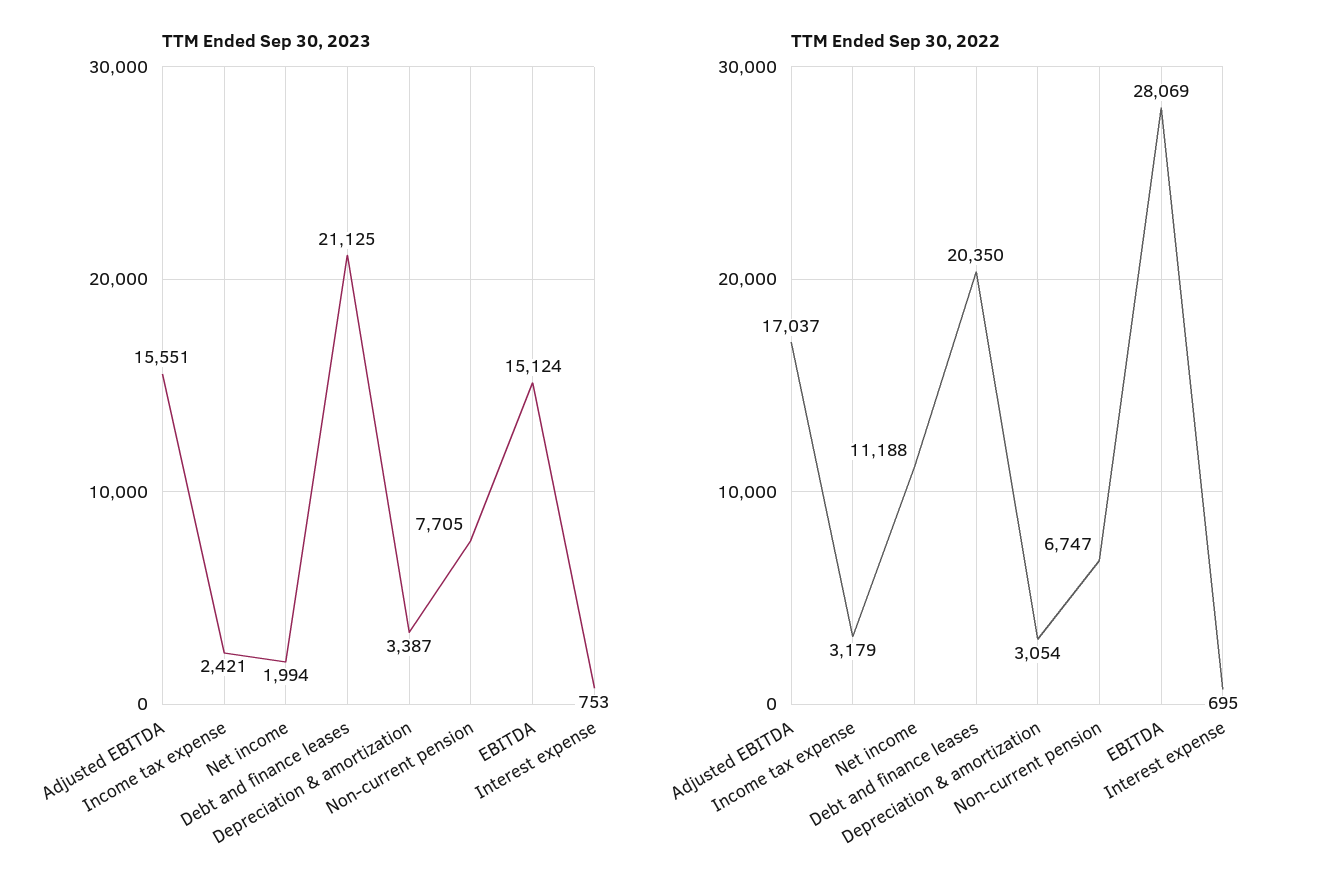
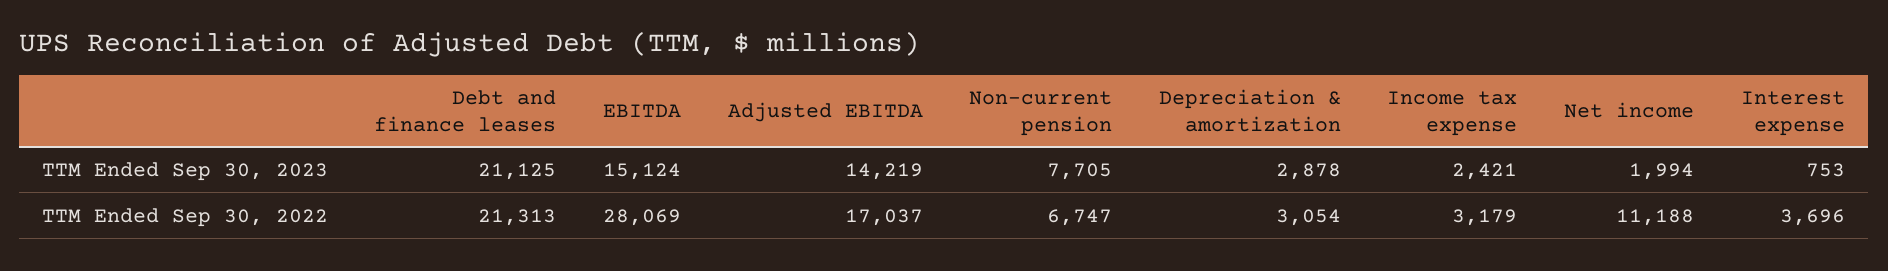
TTM Ended Sep 30, 2023, Adjusted EBITDA: 15551 -> 14219
TTM Ended Sep 30, 2023, Depreciation & amortization: 3387 -> 2878
TTM Ended Sep 30, 2022, Debt and finance leases: 20350 -> 21313
TTM Ended Sep 30, 2022, Interest expense: 695 -> 3696

